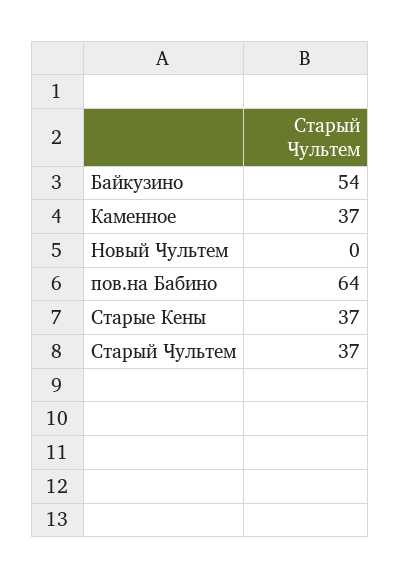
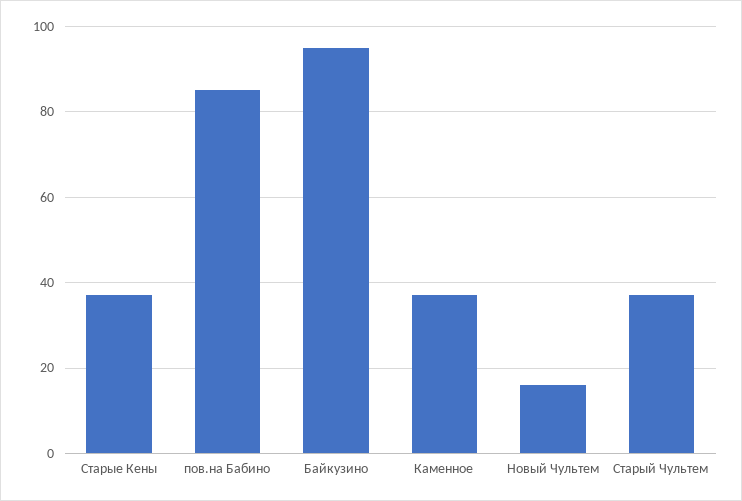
Байкузино: 54 -> 95
Новый Чультем: 0 -> 15
пов.на Бабино: 64 -> 85

